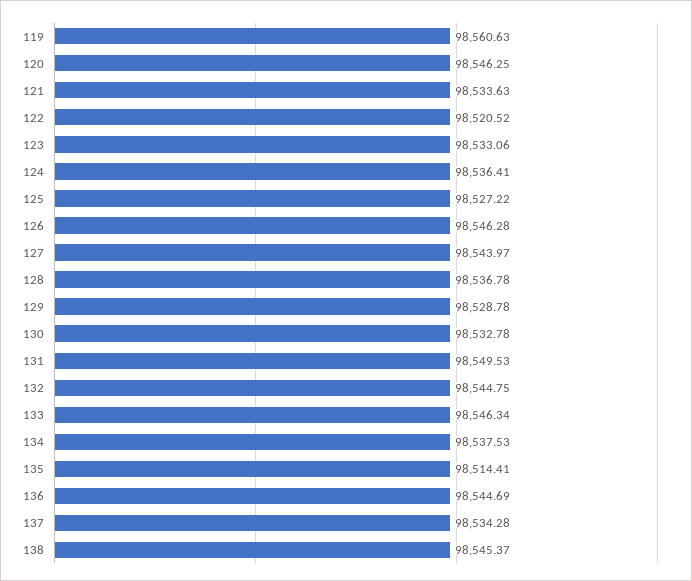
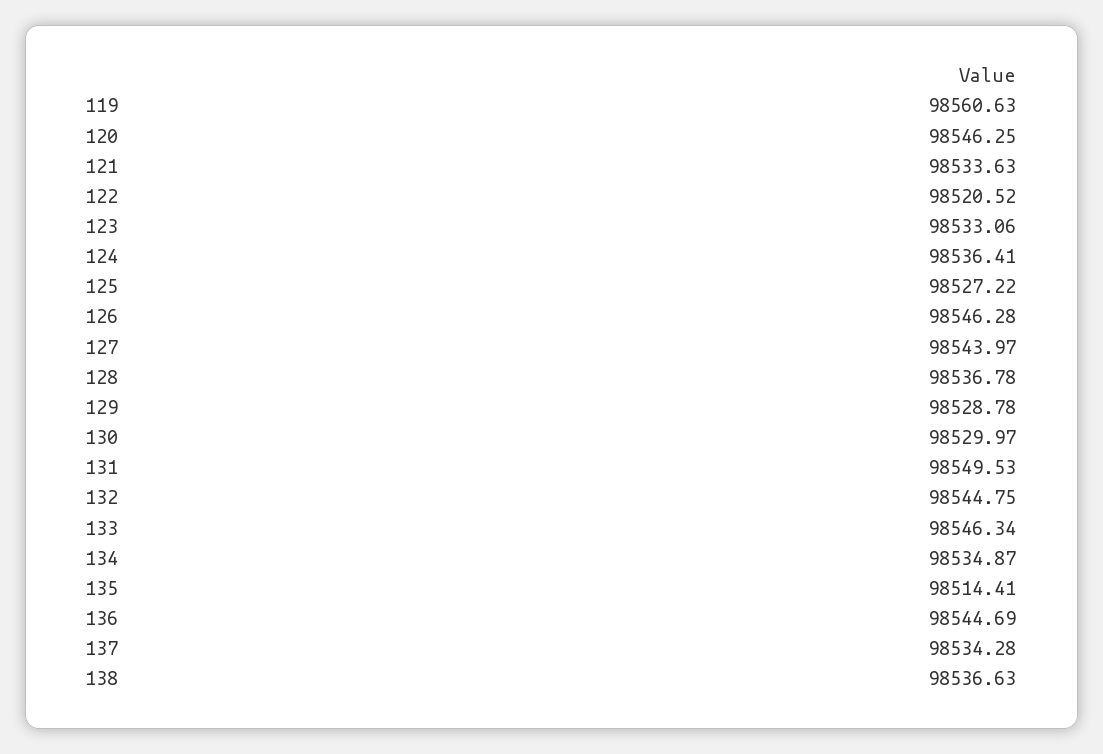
130: 98532.78 -> 98529.97
134: 98537.53 -> 98534.87
138: 98545.37 -> 98536.63

